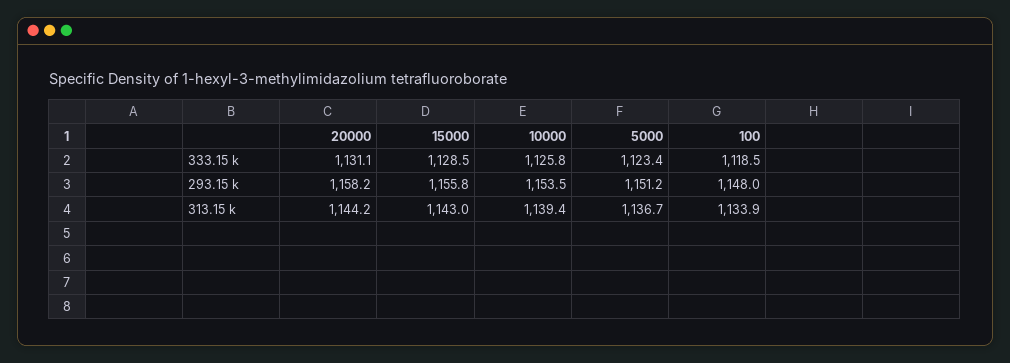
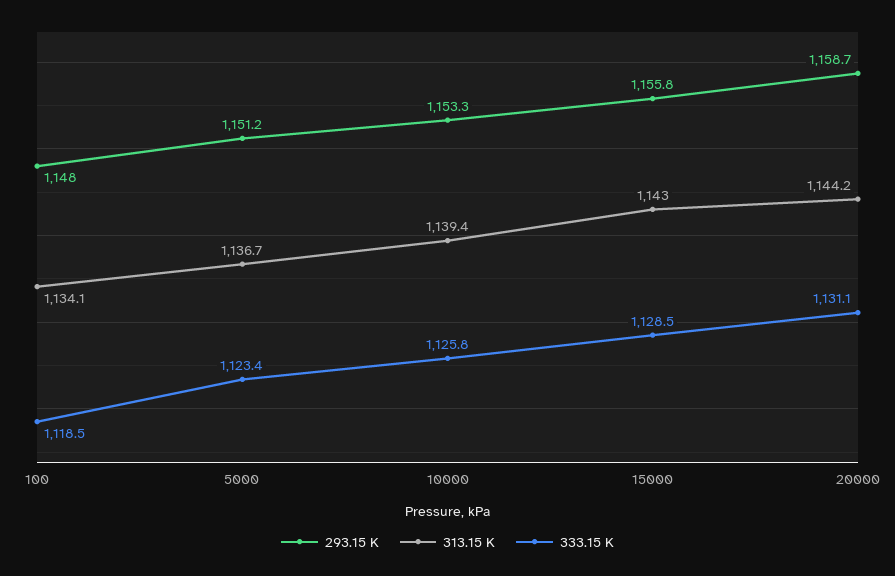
293.15 k, 20000: 1158.2 -> 1158.7
293.15 k, 10000: 1153.5 -> 1153.3
313.15 k, 100: 1133.9 -> 1134.1

